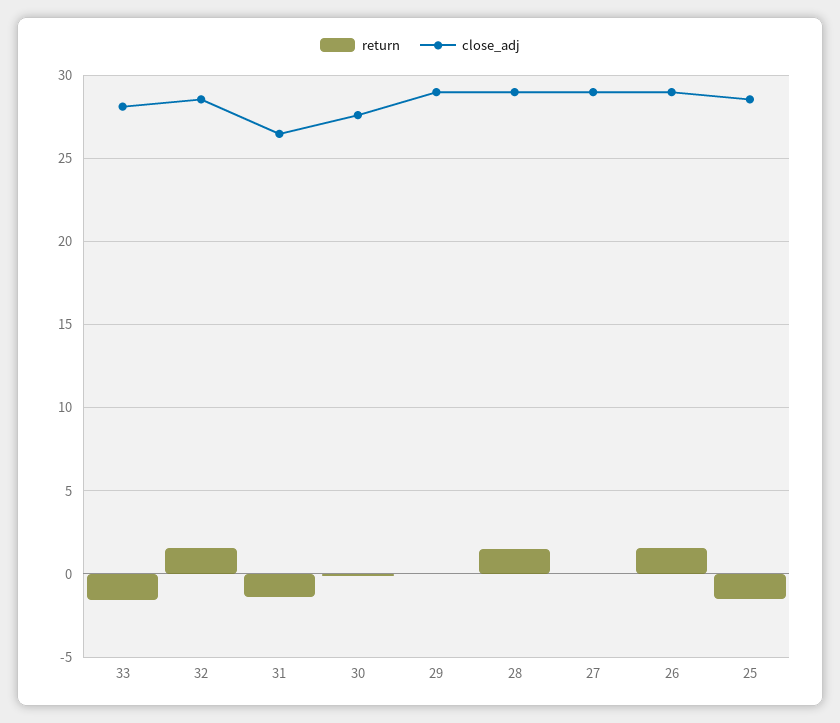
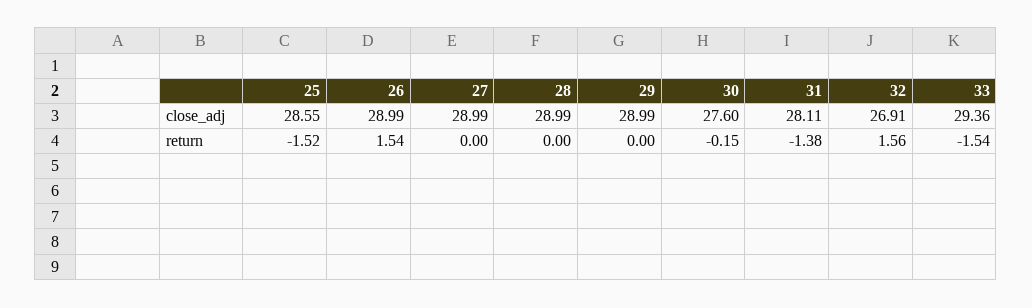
close_adj, 33: 28 -> 29.36
close_adj, 32: 28.5 -> 26.91
close_adj, 31: 26.5 -> 28.11
return, 28: 1.5 -> 0

